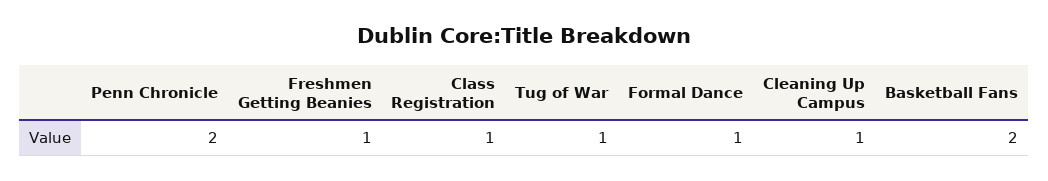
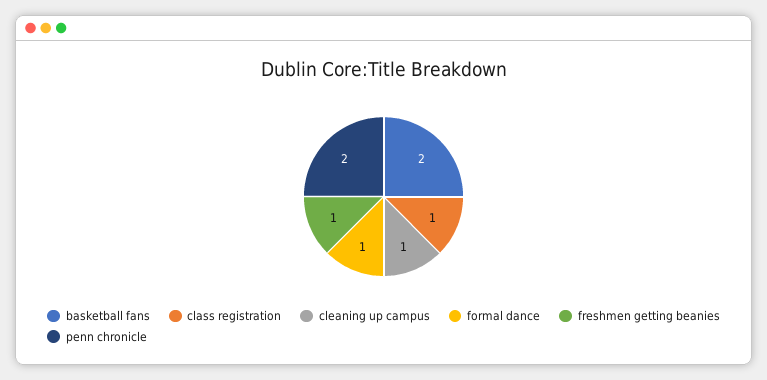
Tug of War: 1 -> none

